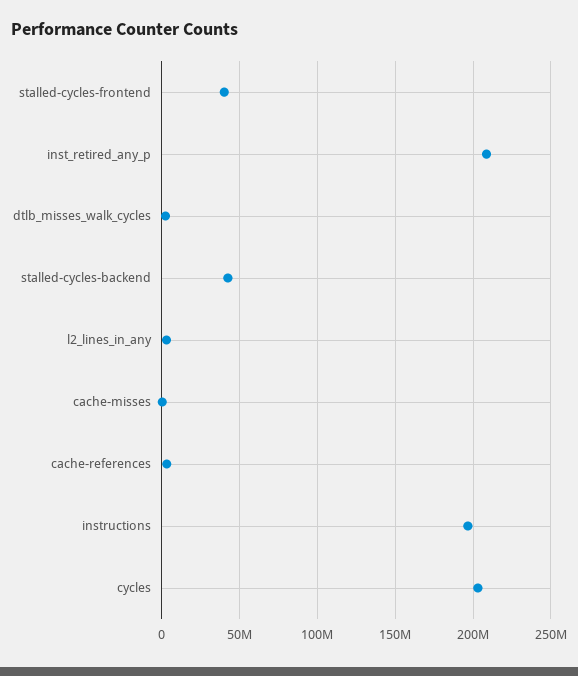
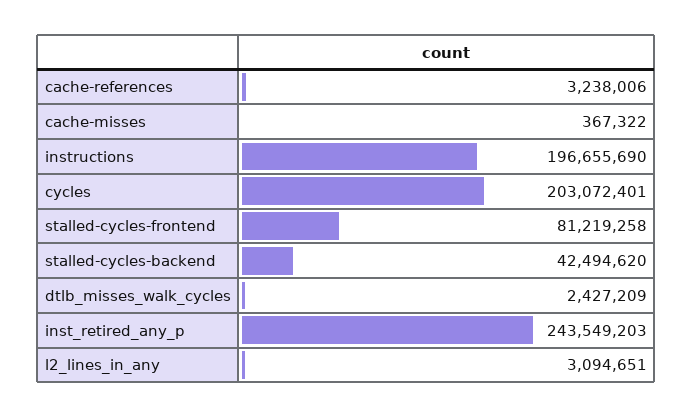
stalled-cycles-frontend: 40000000 -> 81219258
inst_retired_any_p: 210000000 -> 243549203

